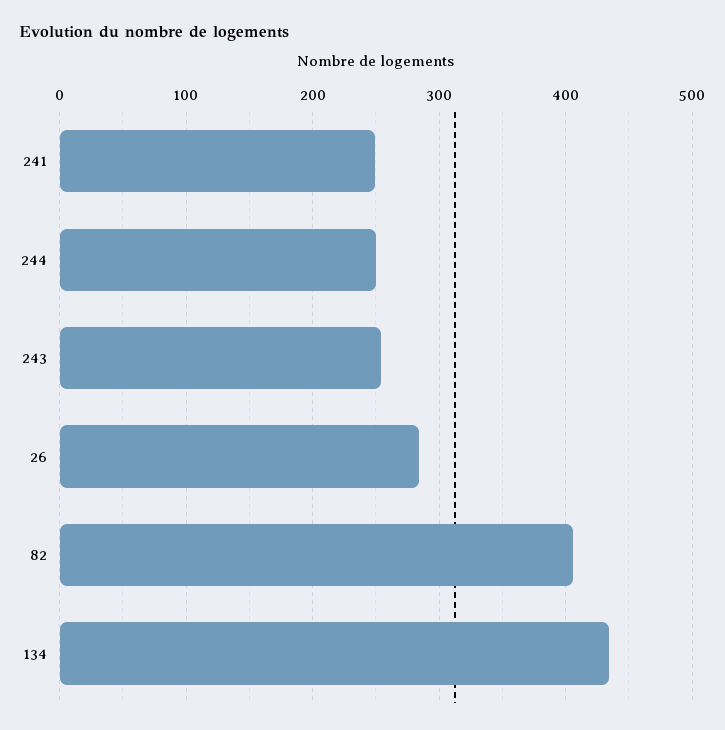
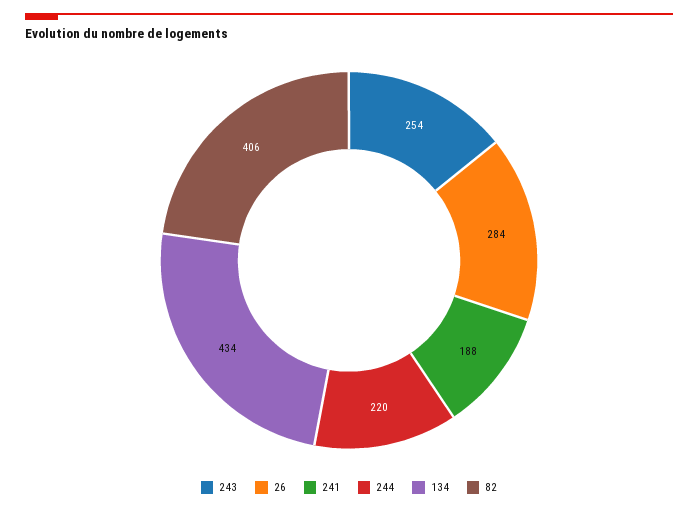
241: 250 -> 188
244: 250 -> 220

